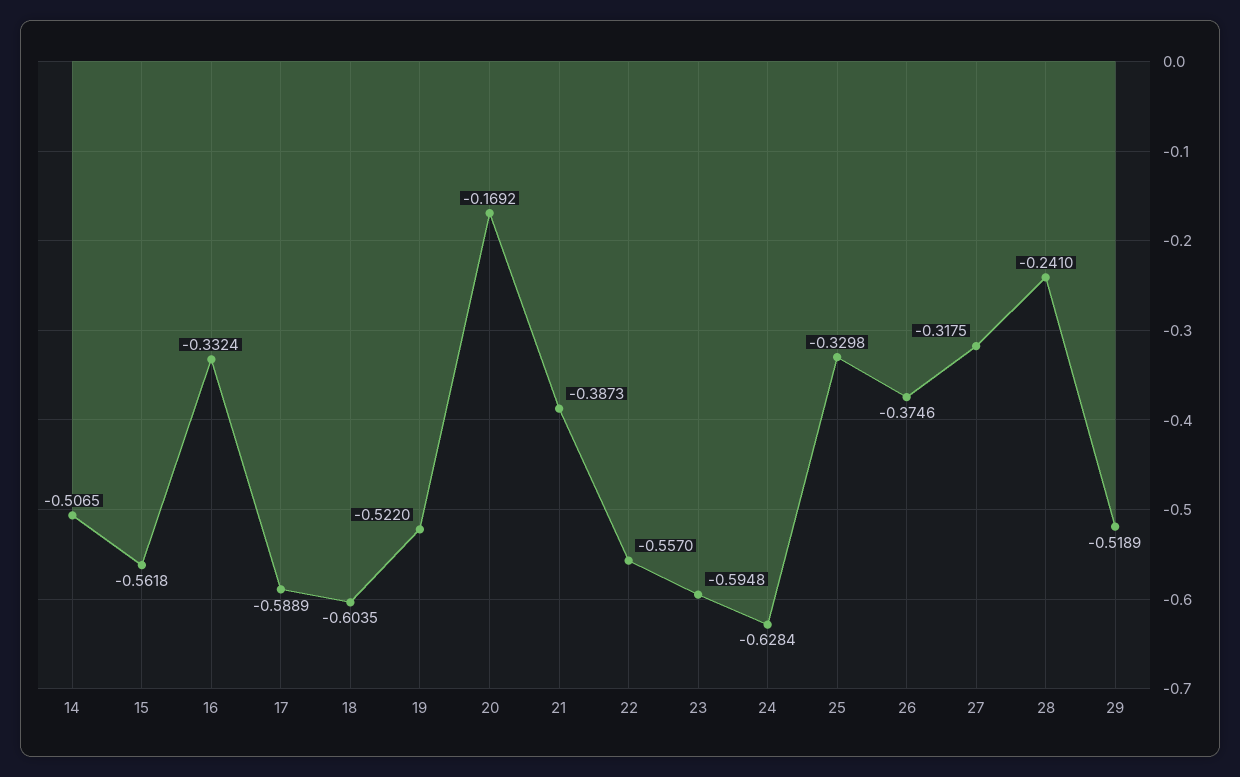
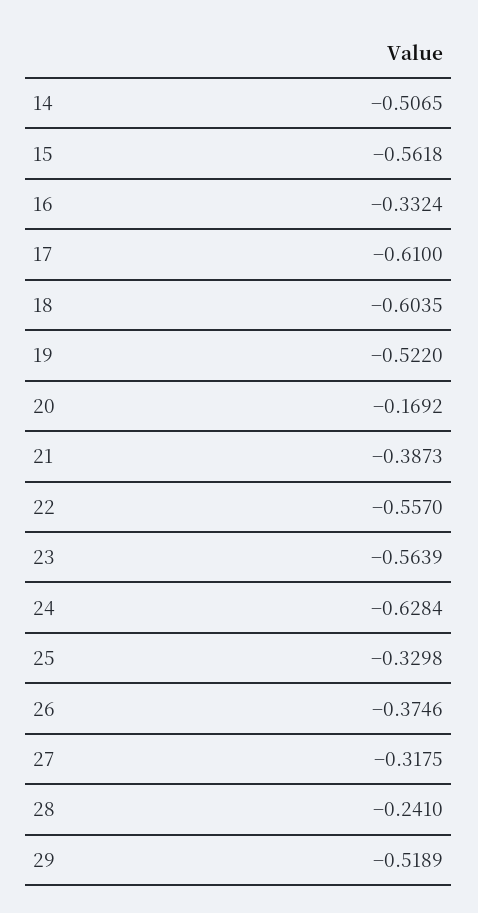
17: -0.5889 -> -0.61
23: -0.5948 -> -0.5639

